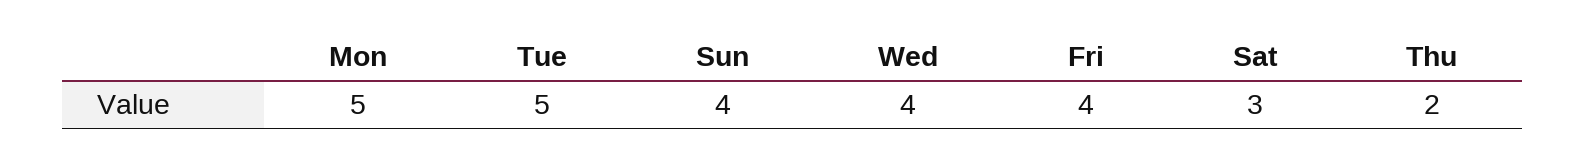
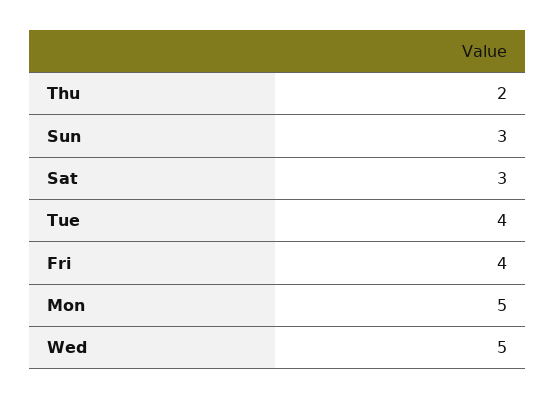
Tue: 5 -> 4
Sun: 4 -> 3
Wed: 4 -> 5

